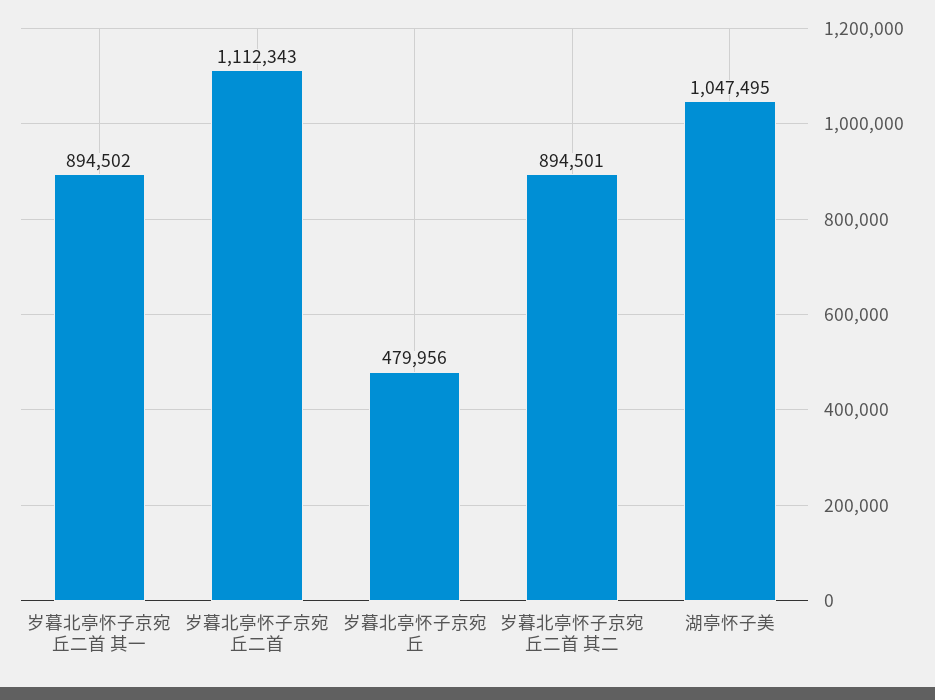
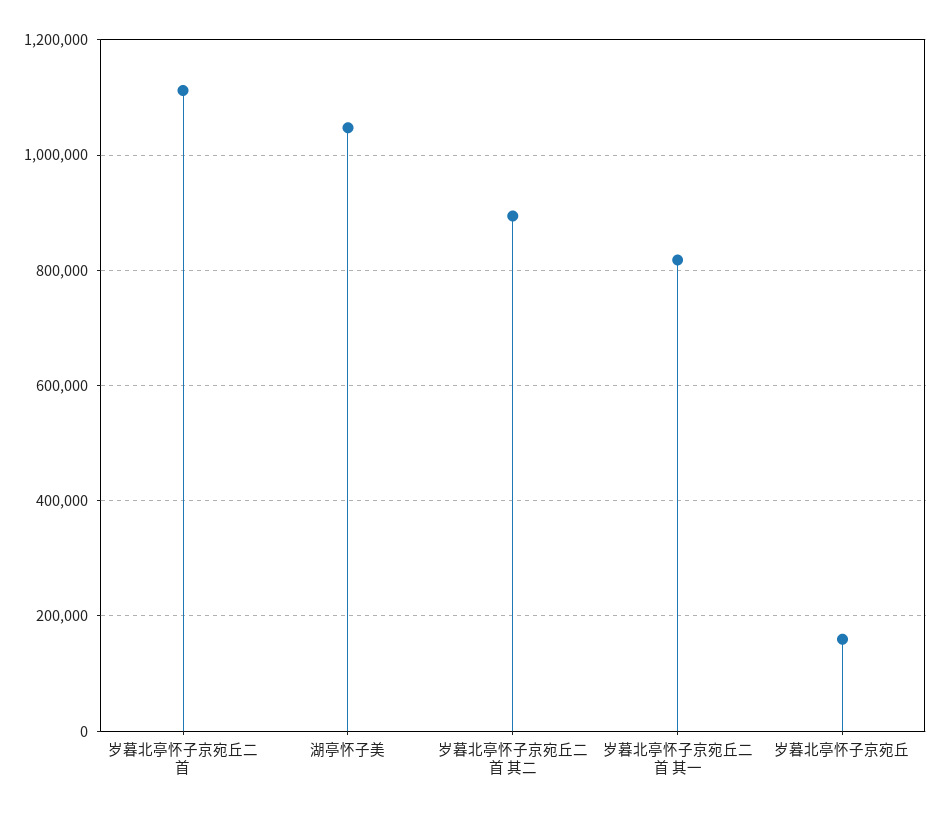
岁暮北亭怀子京宛丘二首 其一: 894502 -> 820000
岁暮北亭怀子京宛丘: 479956 -> 160000

